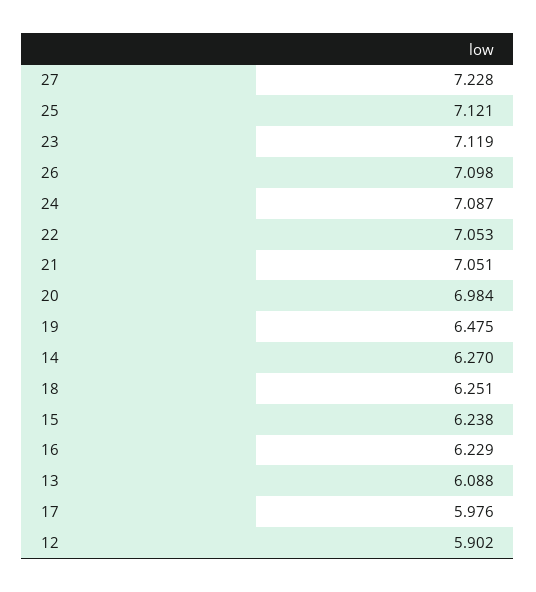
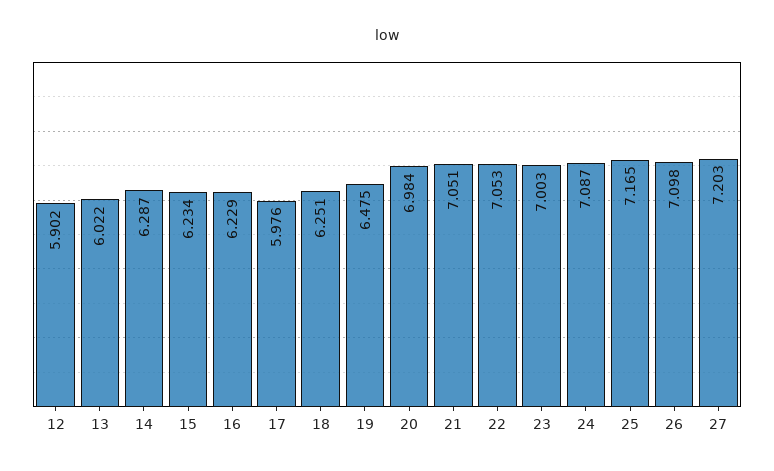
27: 7.228 -> 7.203
25: 7.121 -> 7.165
23: 7.119 -> 7.003
14: 6.27 -> 6.287
15: 6.238 -> 6.234
13: 6.088 -> 6.022

